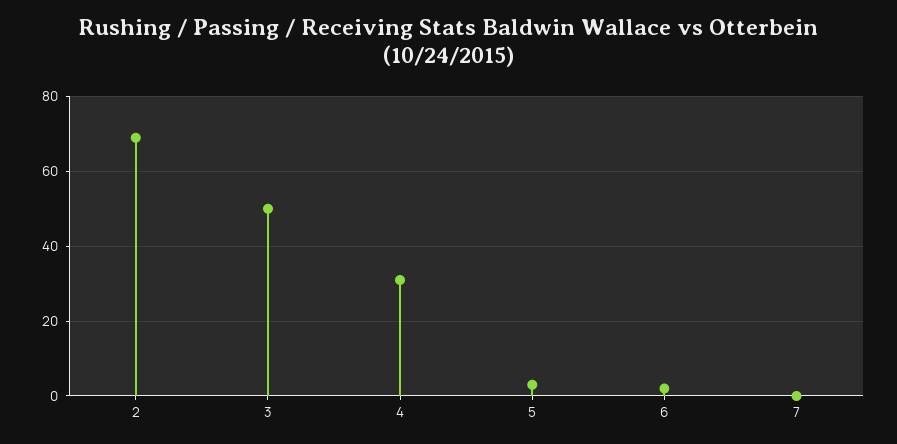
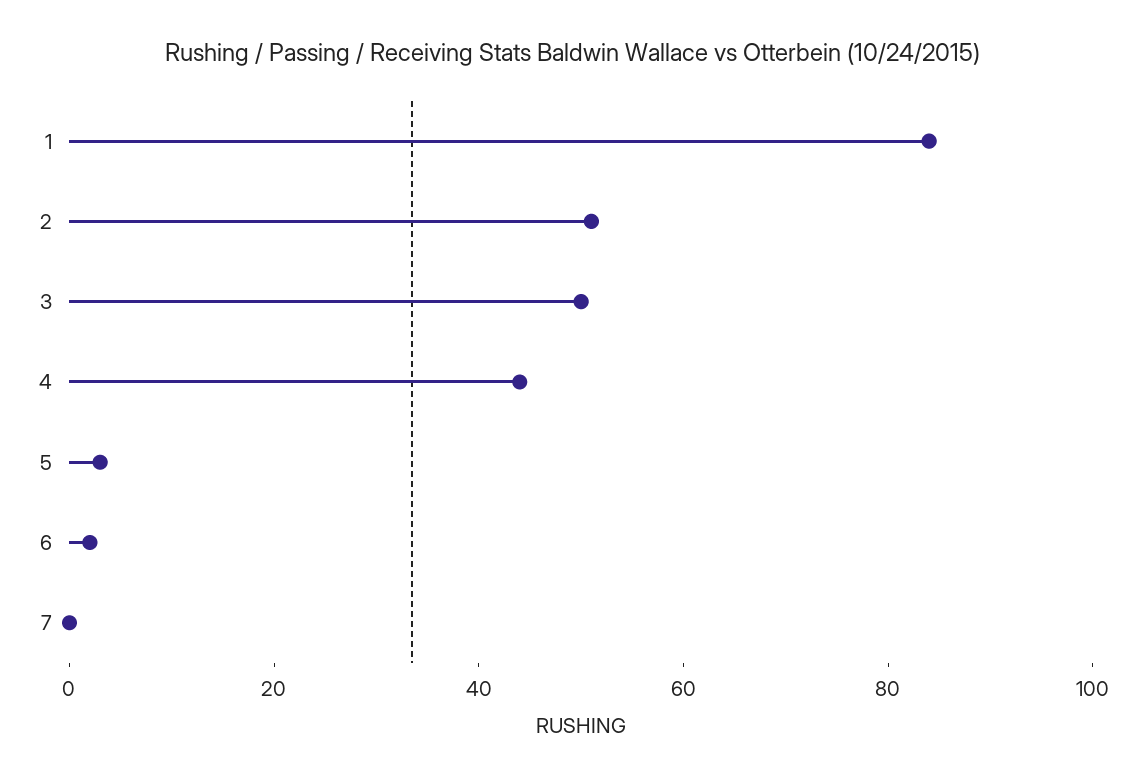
2: 70 -> 50
4: 30 -> 45
1: none -> 85

